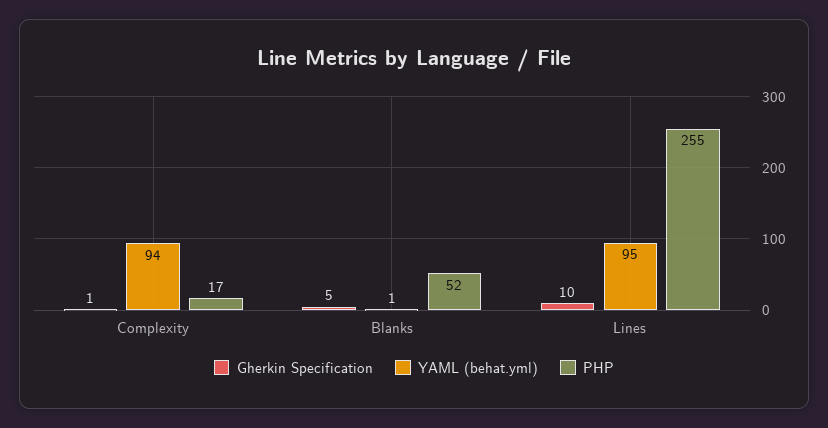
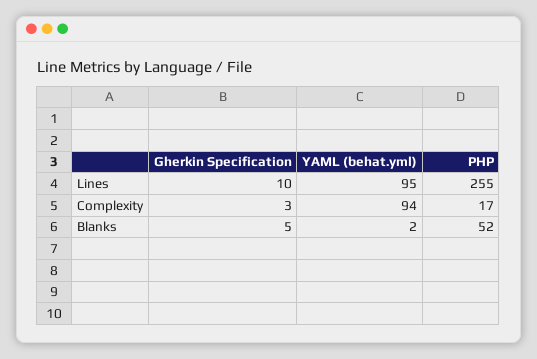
Gherkin Specification, Complexity: 1 -> 3
YAML (behat.yml), Blanks: 1 -> 2

